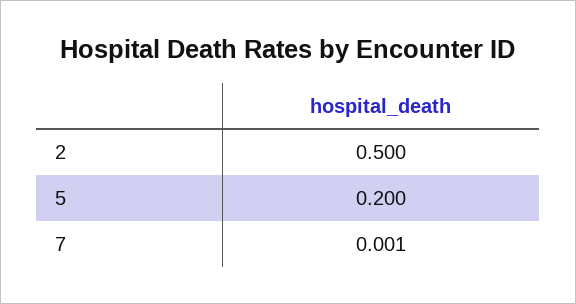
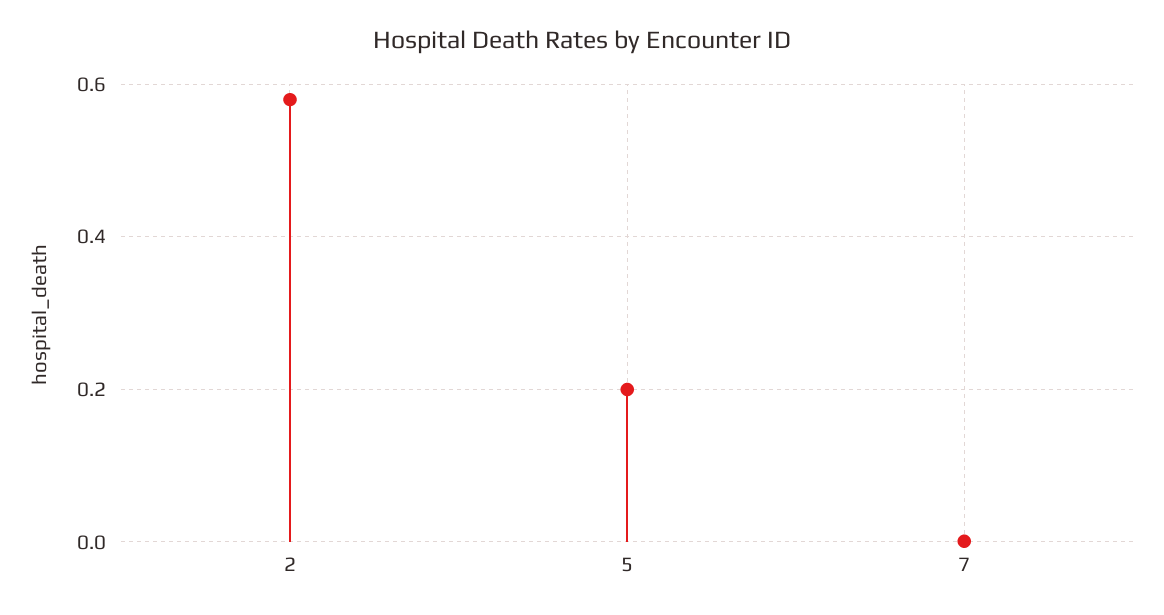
2: 0.5 -> 0.58

